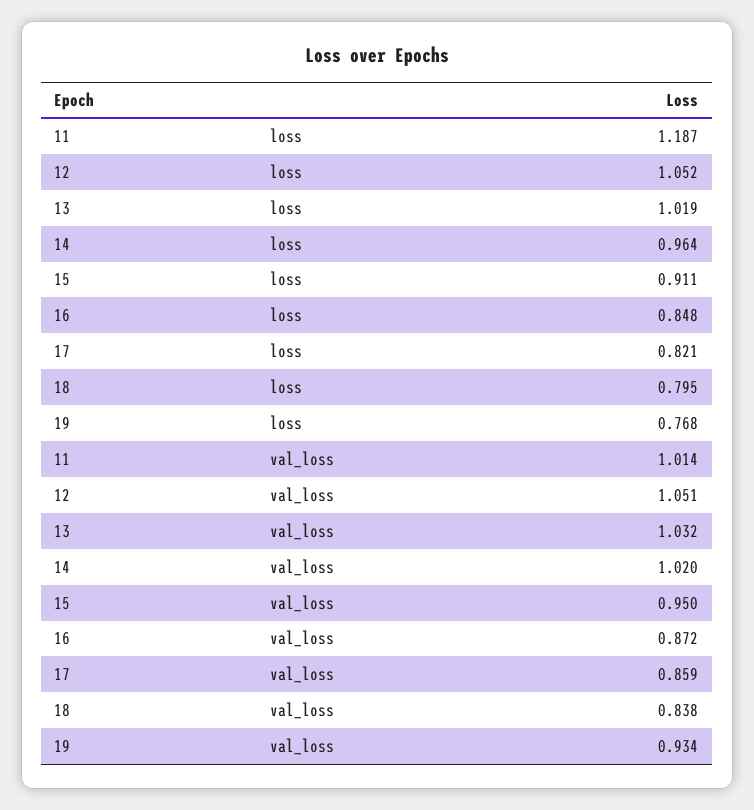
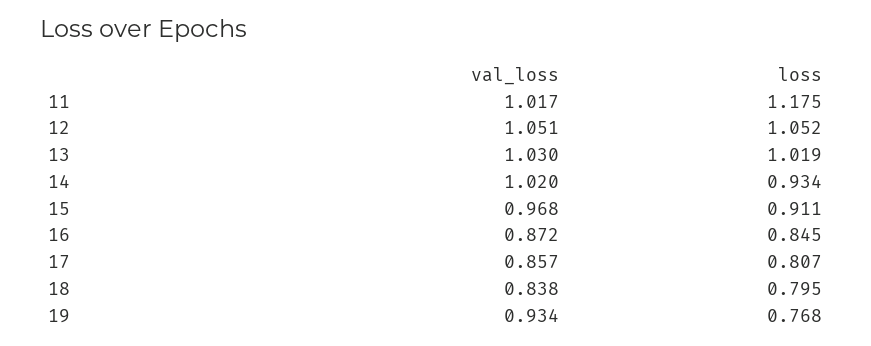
11, loss: 1.187 -> 1.175
14, loss: 0.964 -> 0.934
16, loss: 0.848 -> 0.845
17, loss: 0.821 -> 0.807
11, val_loss: 1.014 -> 1.017
13, val_loss: 1.032 -> 1.03
15, val_loss: 0.95 -> 0.968
17, val_loss: 0.859 -> 0.857

